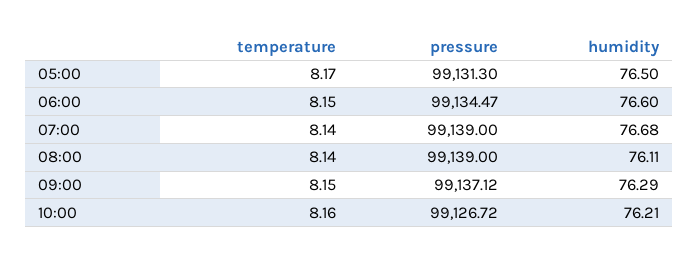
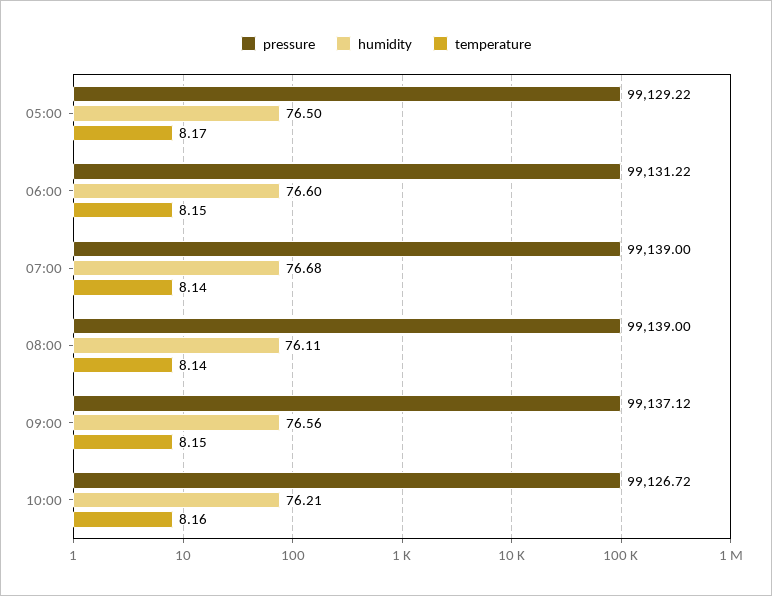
pressure, 05:00: 99131.3 -> 99129.22
pressure, 06:00: 99134.47 -> 99131.22
humidity, 09:00: 76.29 -> 76.56

